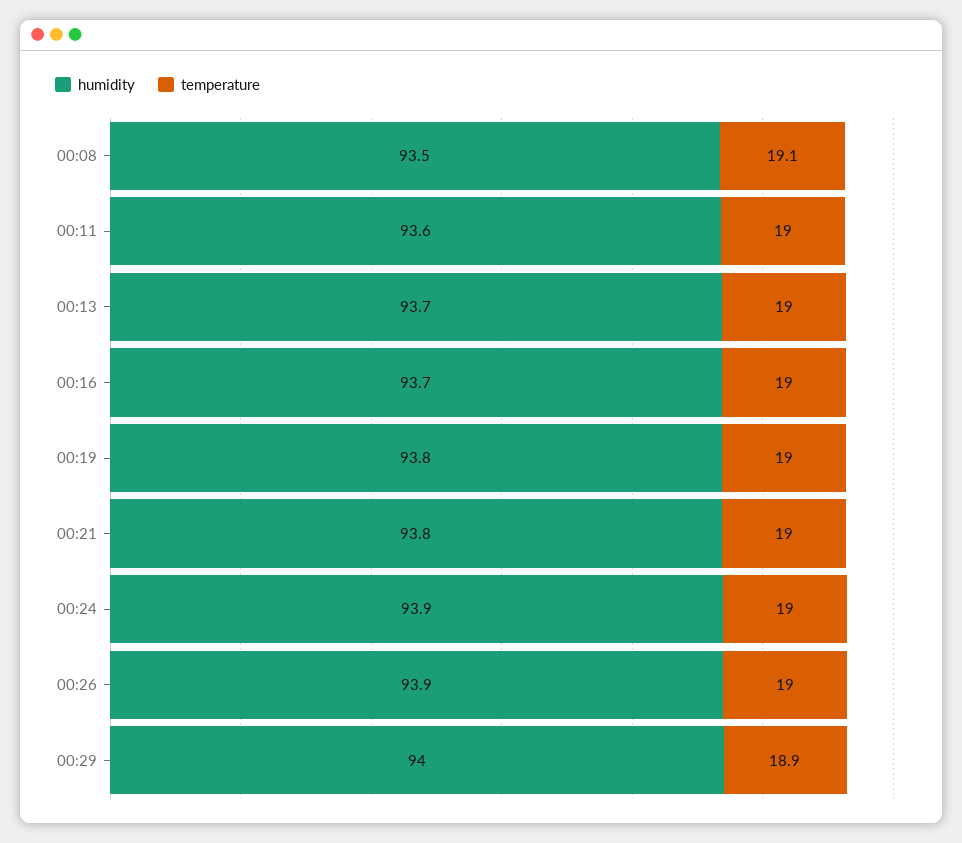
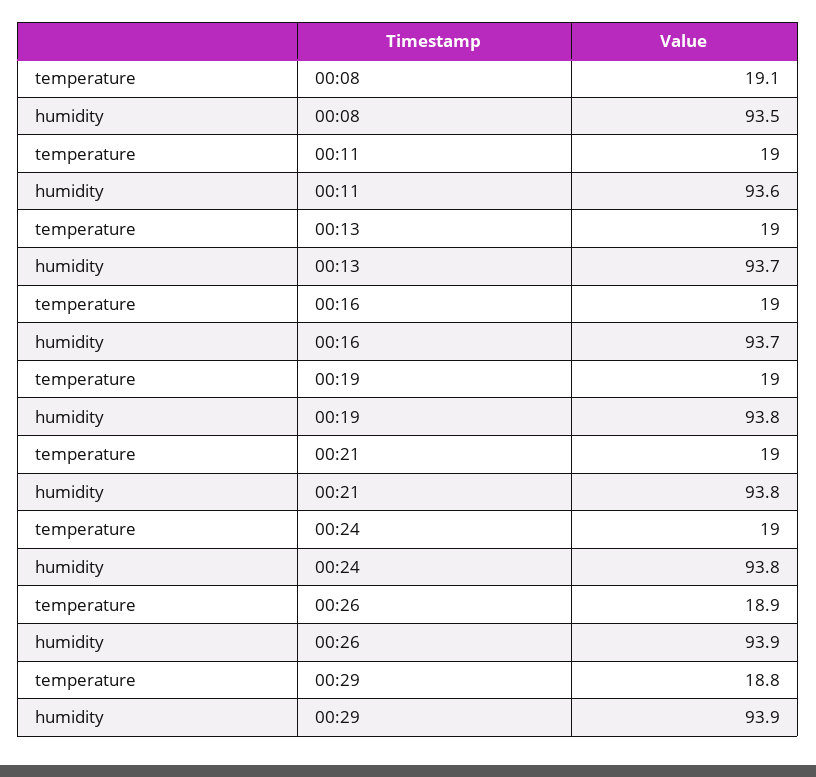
humidity, 00:24: 93.9 -> 93.8
temperature, 00:26: 19 -> 18.9
humidity, 00:29: 94 -> 93.9
temperature, 00:29: 18.9 -> 18.8

